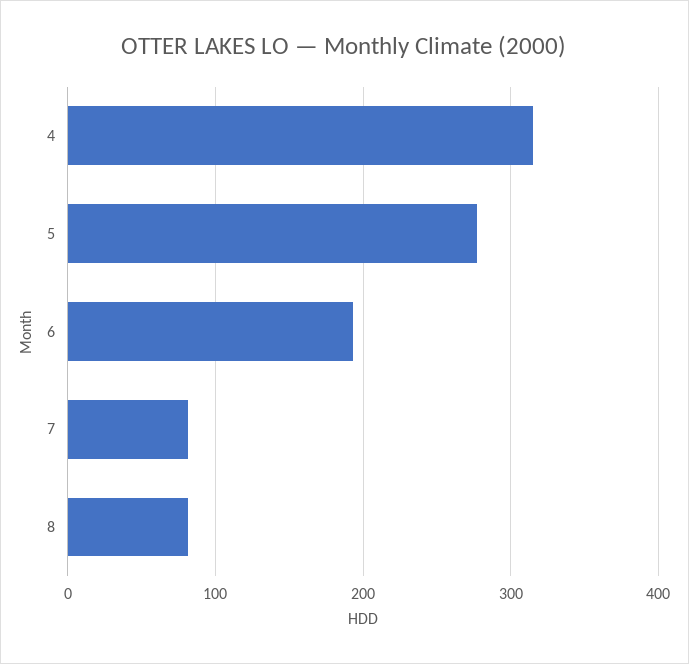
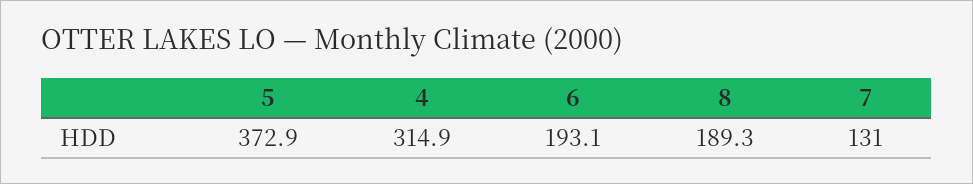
5: 280 -> 372.9
7: 80 -> 131
8: 80 -> 189.3

